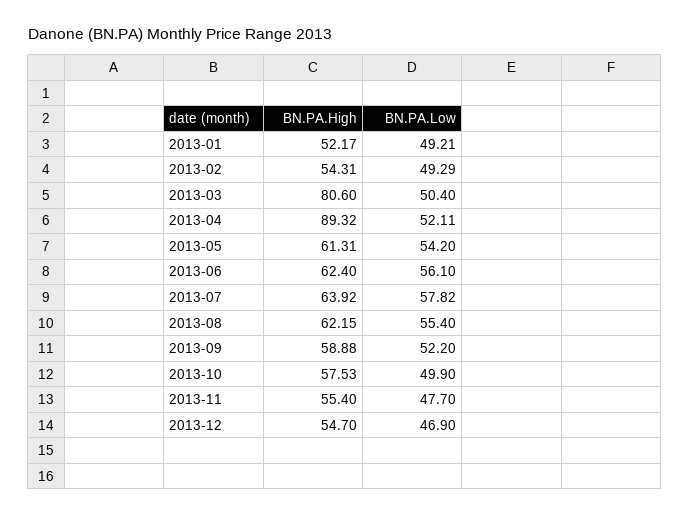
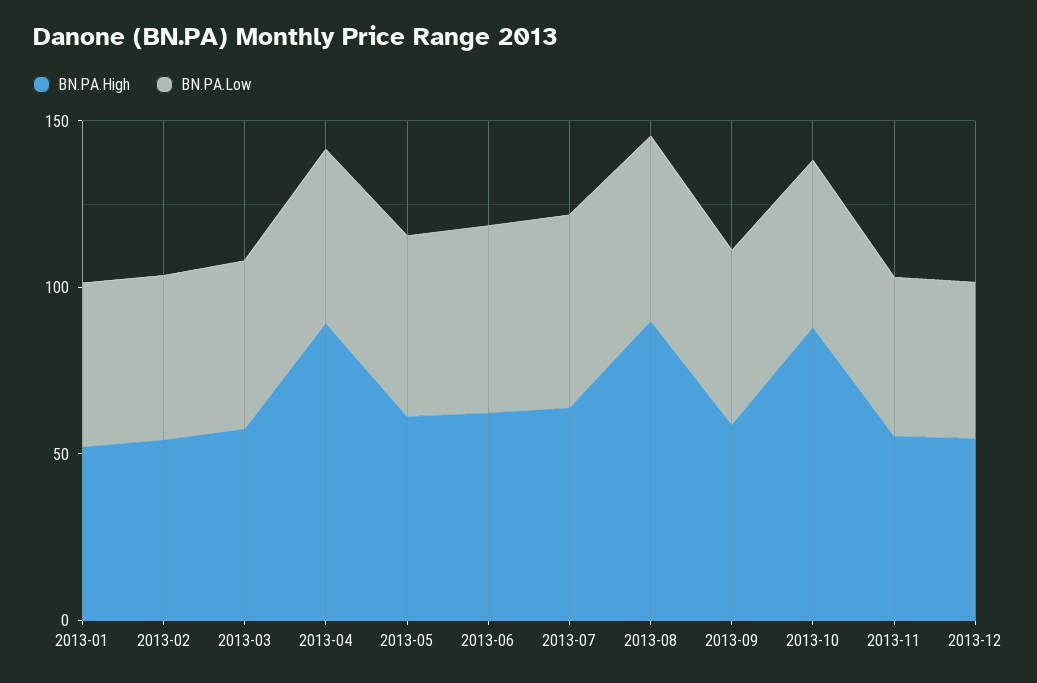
BN.PA.High, 2013-03: 80.6 -> 60
BN.PA.High, 2013-08: 62.15 -> 90
BN.PA.High, 2013-10: 57.53 -> 90

